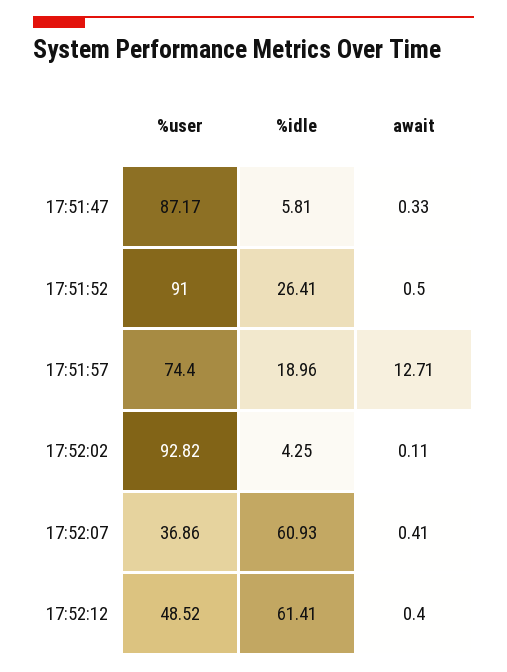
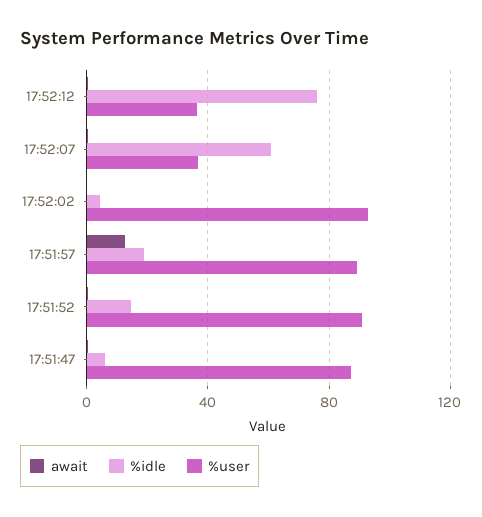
%idle, 17:51:52: 26.41 -> 15
%user, 17:51:57: 74.4 -> 90
%user, 17:52:12: 48.52 -> 35
%idle, 17:52:12: 61.41 -> 75

